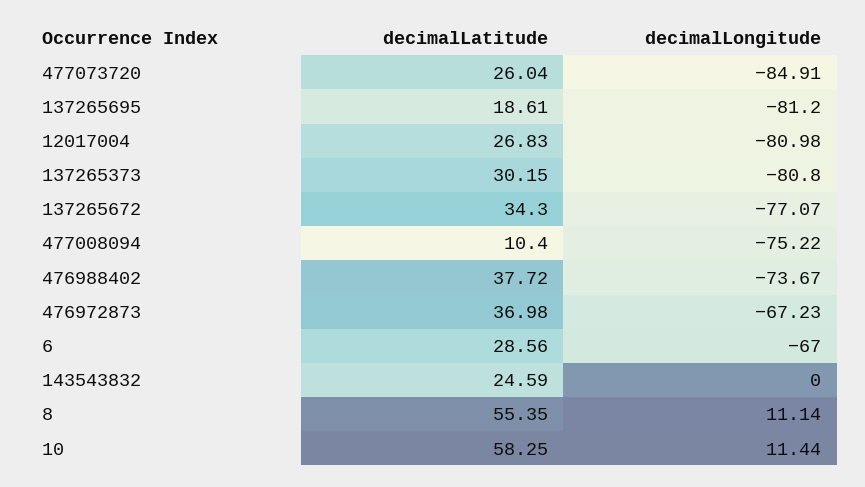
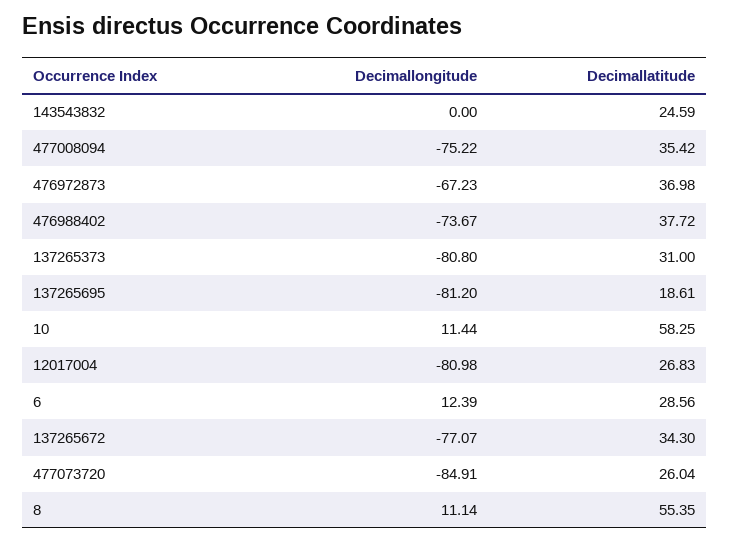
decimalLatitude, 137265373: 30.15 -> 31
decimalLatitude, 477008094: 10.4 -> 35.42
decimalLongitude, 6: -67 -> 12.39

